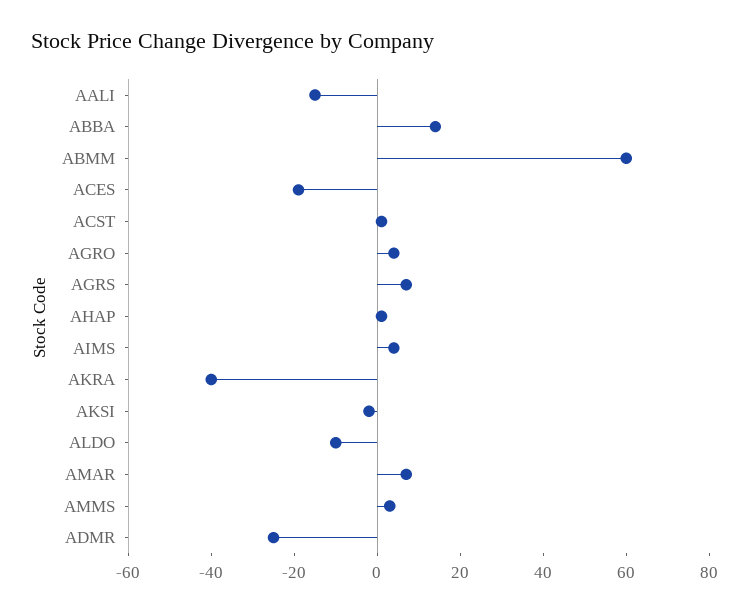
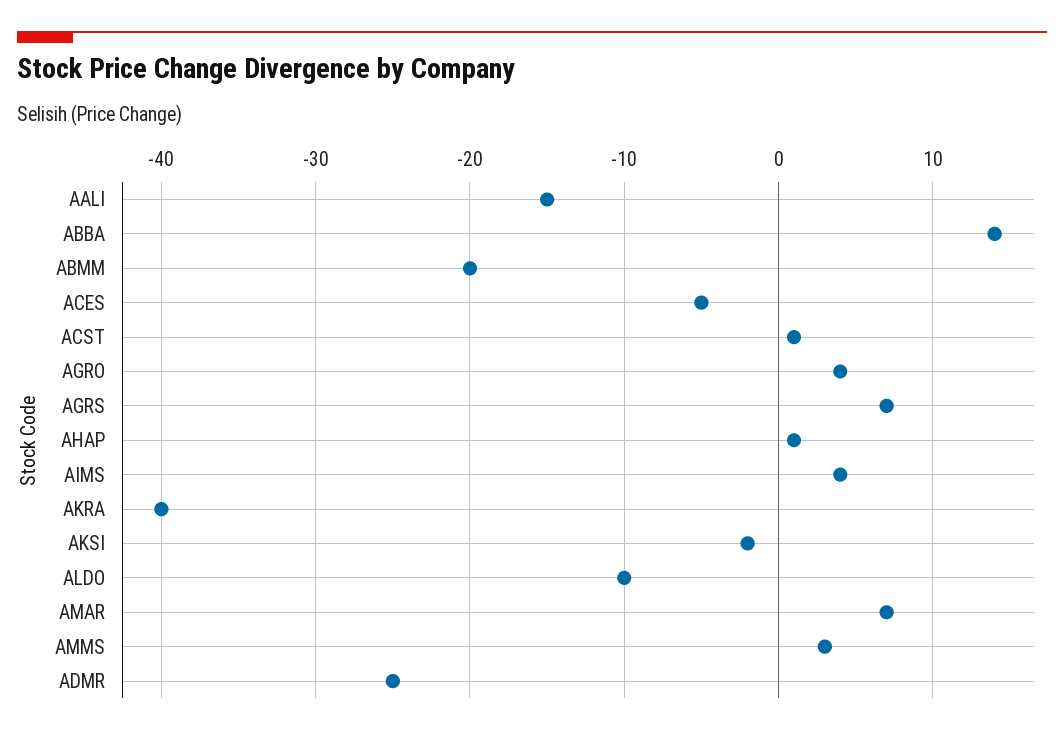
ABMM: 60 -> -20
ACES: -20 -> -5

